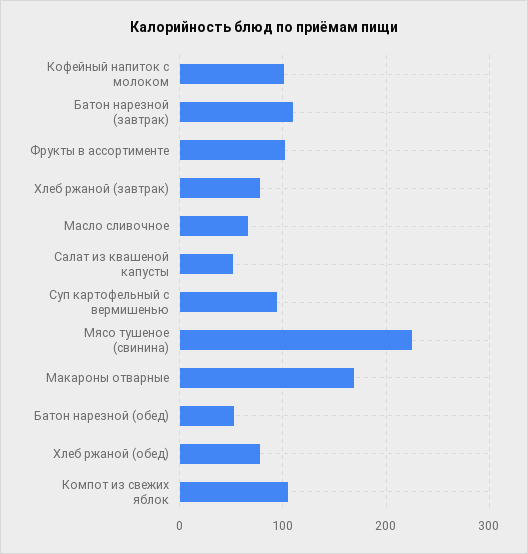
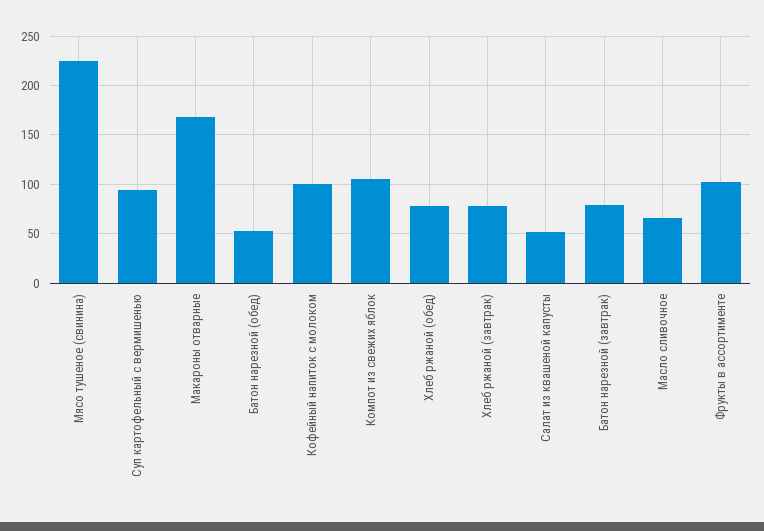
Батон нарезной (завтрак): 110 -> 80

